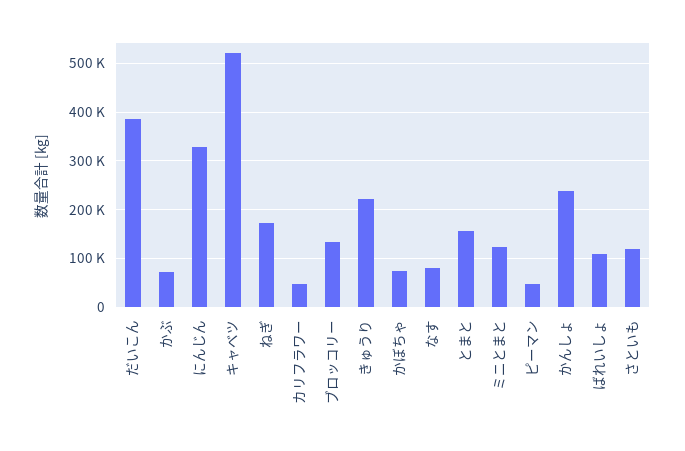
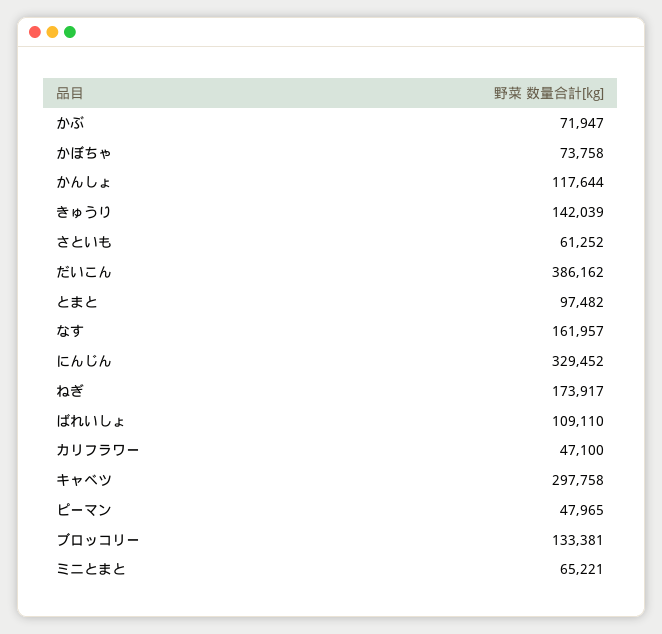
キャベツ: 520000 -> 297758
きゅうり: 220000 -> 142039
なす: 80000 -> 161957
とまと: 160000 -> 97482
ミニとまと: 120000 -> 65221
かんしょ: 240000 -> 117644
さといも: 120000 -> 61252

